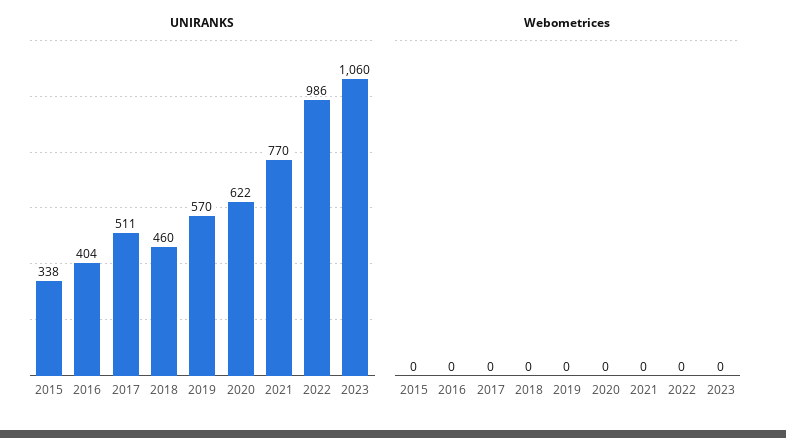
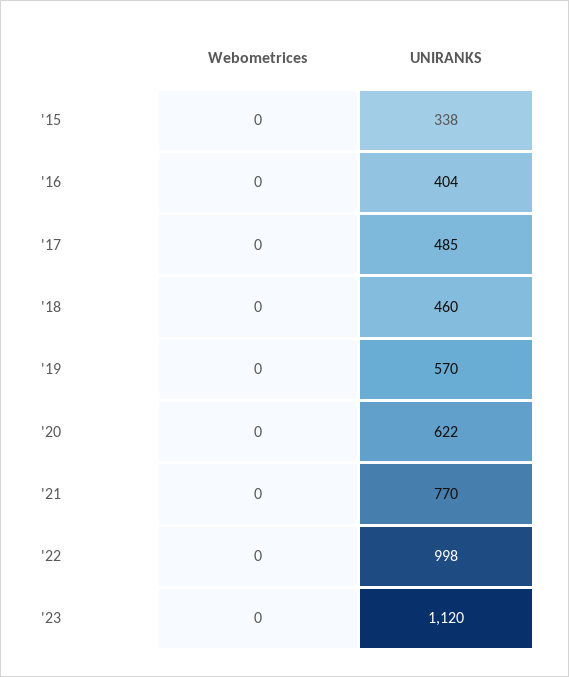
UNIRANKS, 2017: 511 -> 485
UNIRANKS, 2022: 986 -> 998
UNIRANKS, 2023: 1060 -> 1120

